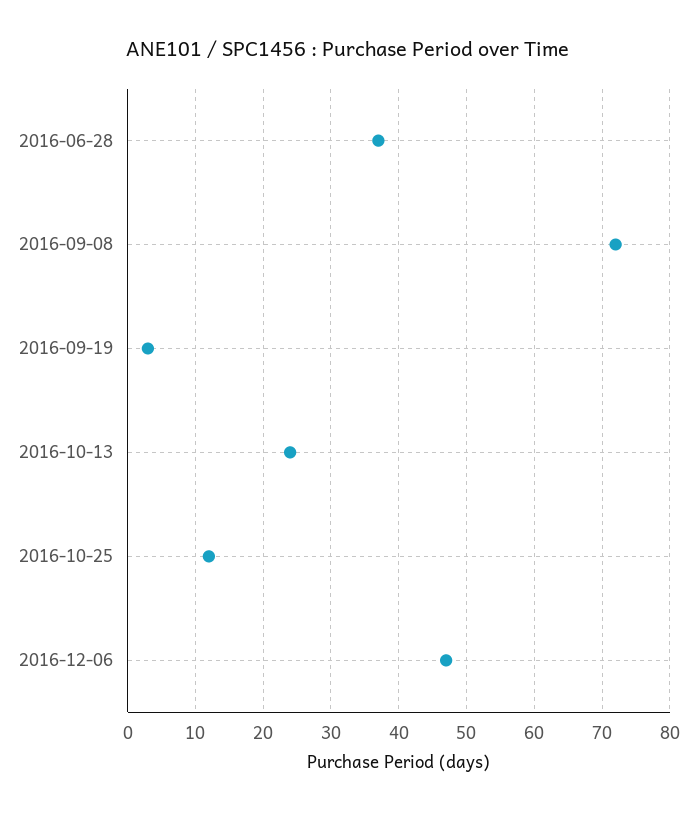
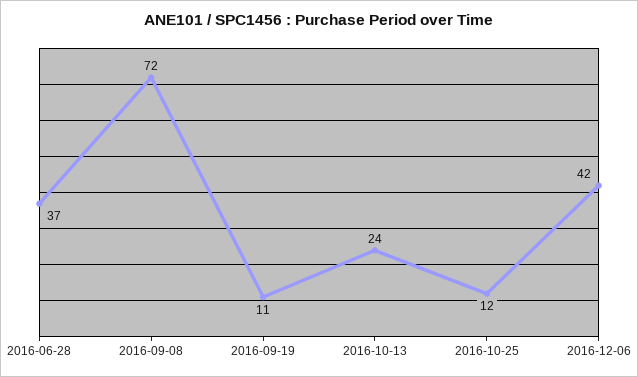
2016-09-19: 3 -> 11
2016-12-06: 47 -> 42

